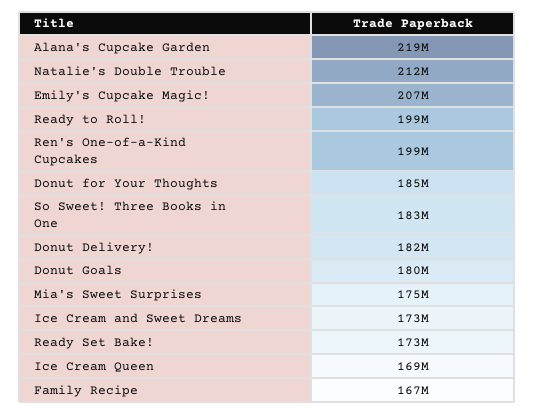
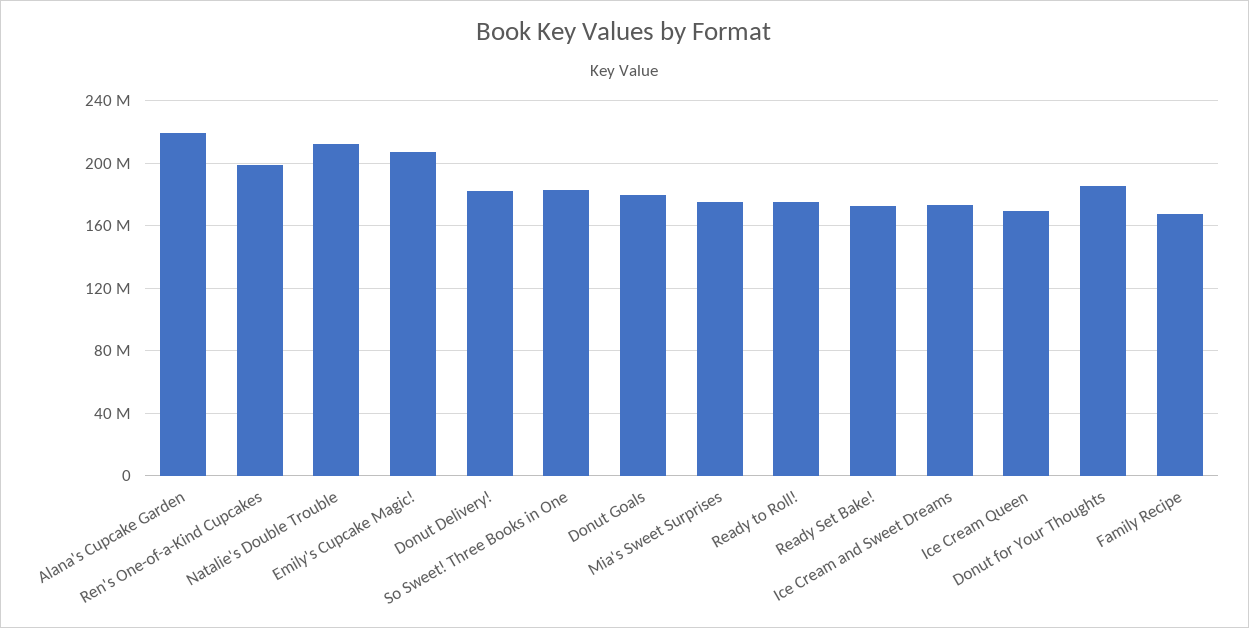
Ready to Roll!: 199000000 -> 175000000

